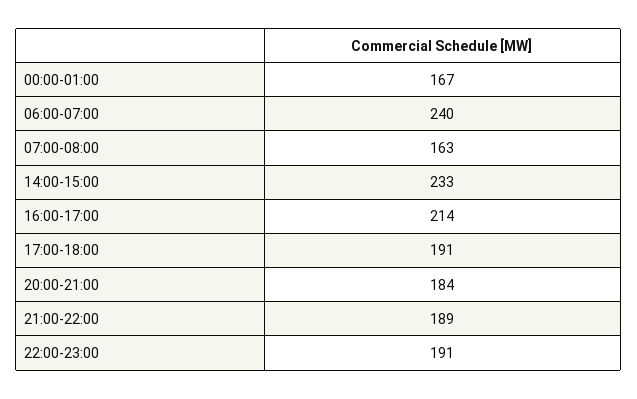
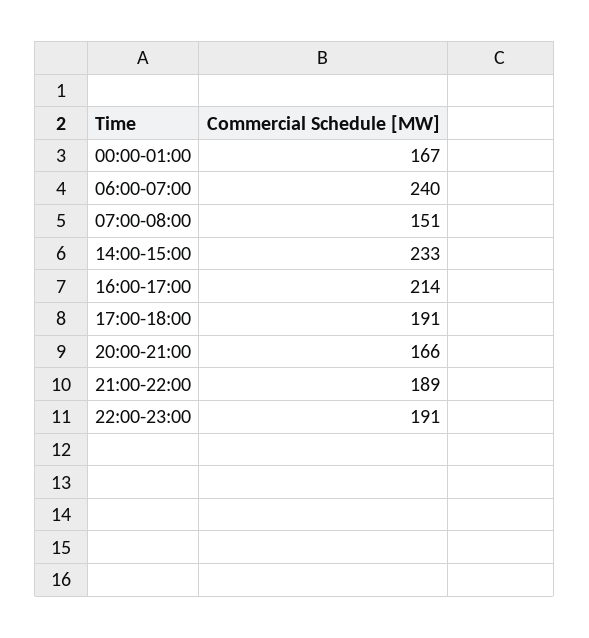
07:00-08:00: 163 -> 151
20:00-21:00: 184 -> 166

